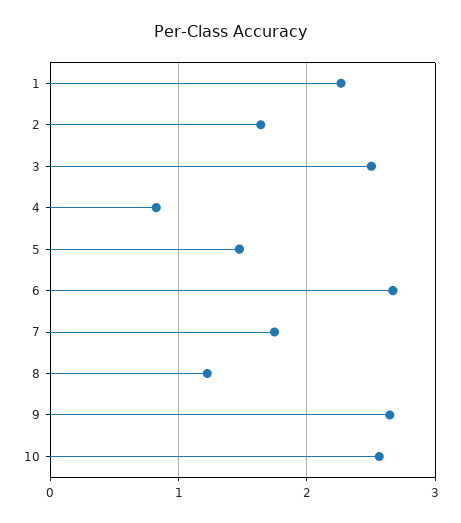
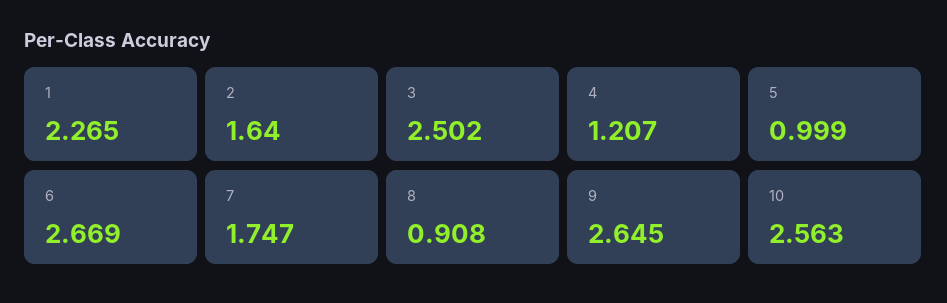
4: 0.8 -> 1.207
5: 1.5 -> 0.999
8: 1.2 -> 0.908

